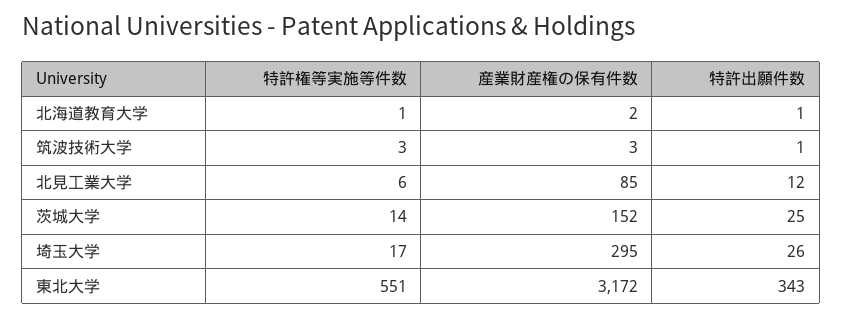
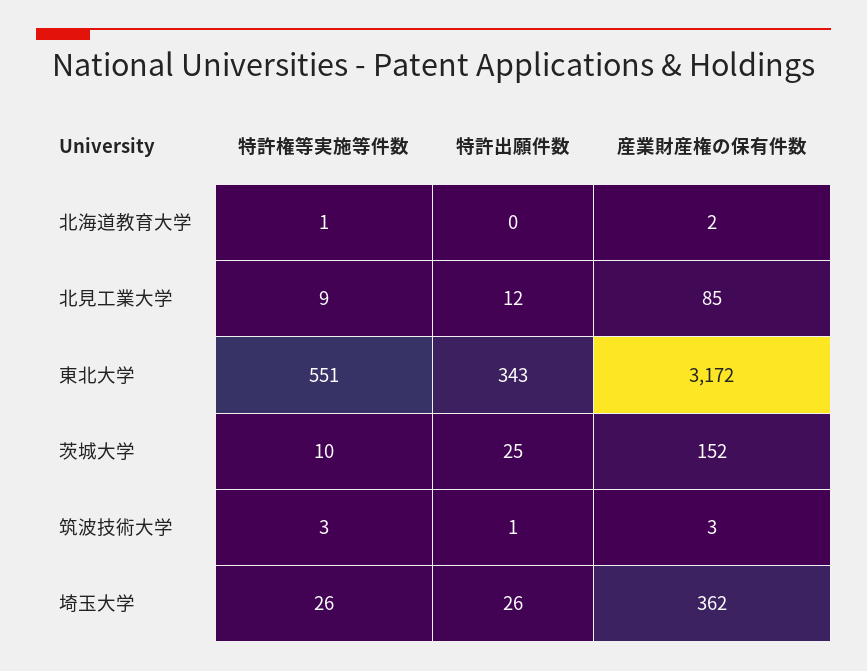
特許出願件数, 北海道教育大学: 1 -> 0
特許権等実施等件数, 北見工業大学: 6 -> 9
特許権等実施等件数, 茨城大学: 14 -> 10
特許権等実施等件数, 埼玉大学: 17 -> 26
産業財産権の保有件数, 埼玉大学: 295 -> 362

